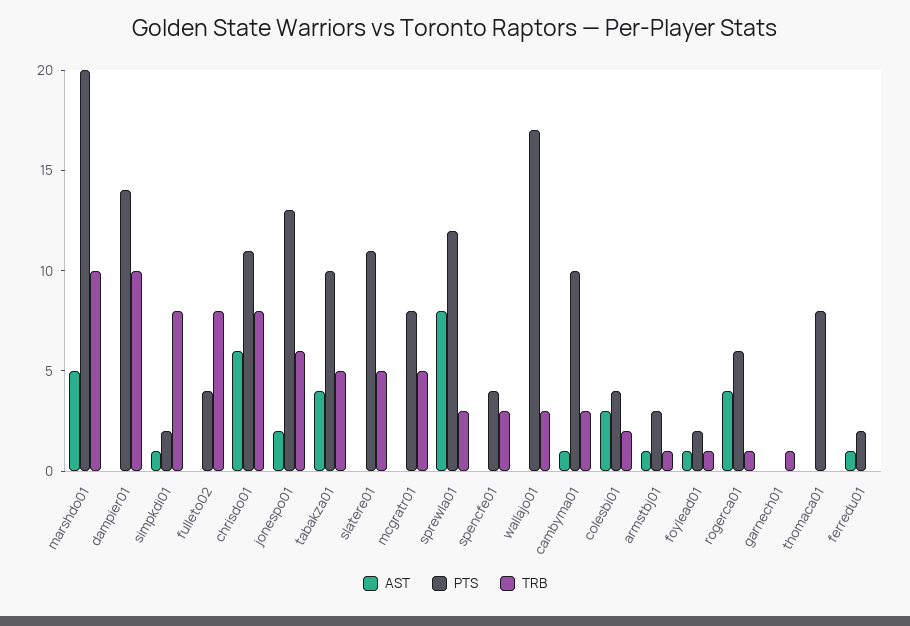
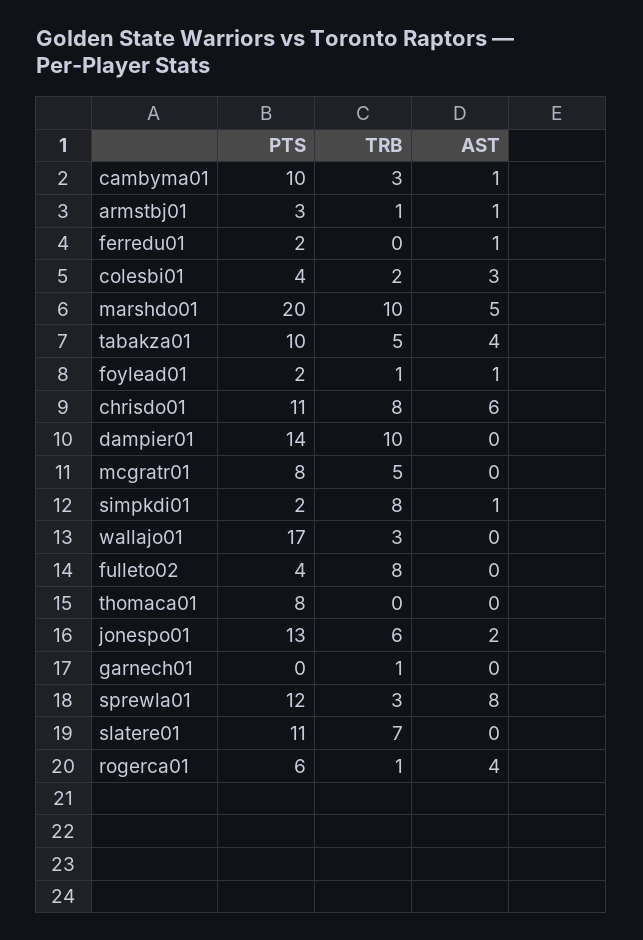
TRB, slatere01: 5 -> 7
AST, spencfe01: 0 -> none
PTS, spencfe01: 4 -> none
TRB, spencfe01: 3 -> none

